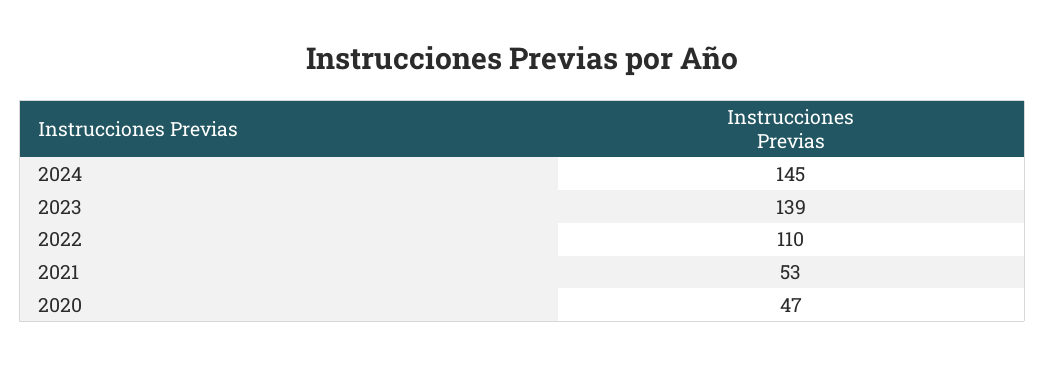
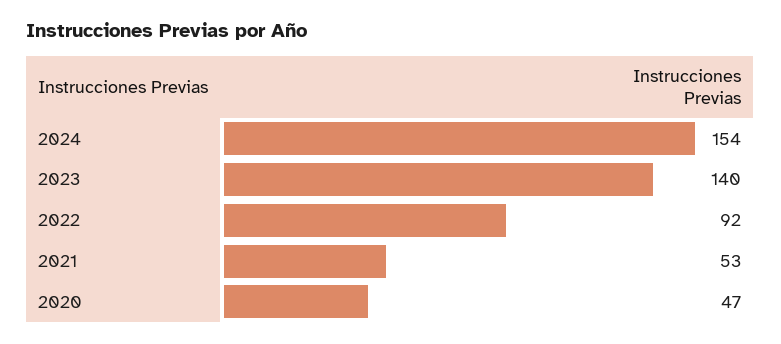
2024: 145 -> 154
2023: 139 -> 140
2022: 110 -> 92

